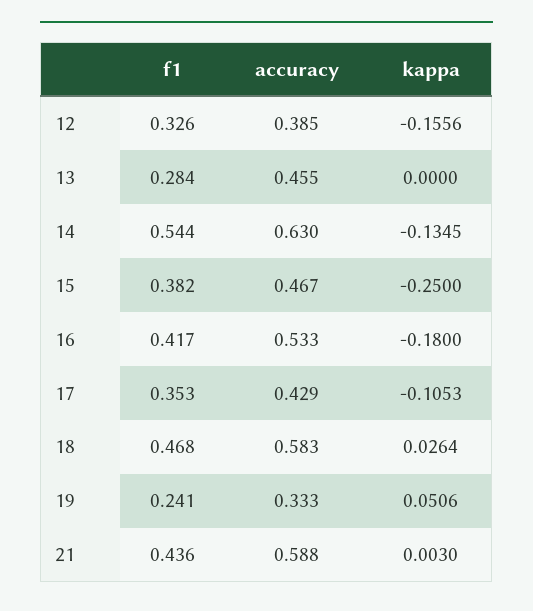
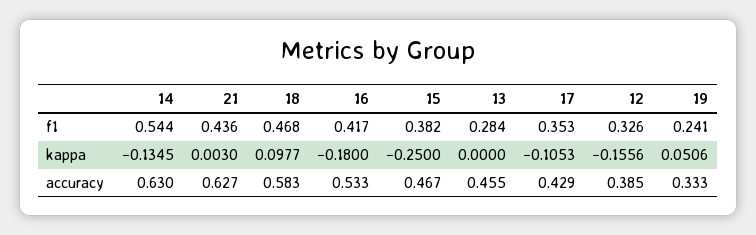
kappa, 18: 0.0264 -> 0.0977
accuracy, 21: 0.588 -> 0.627

